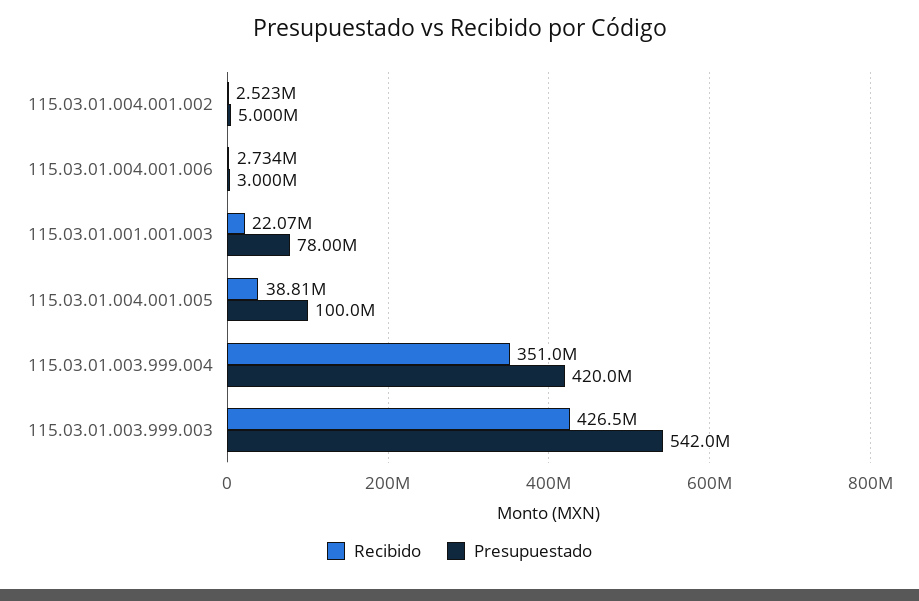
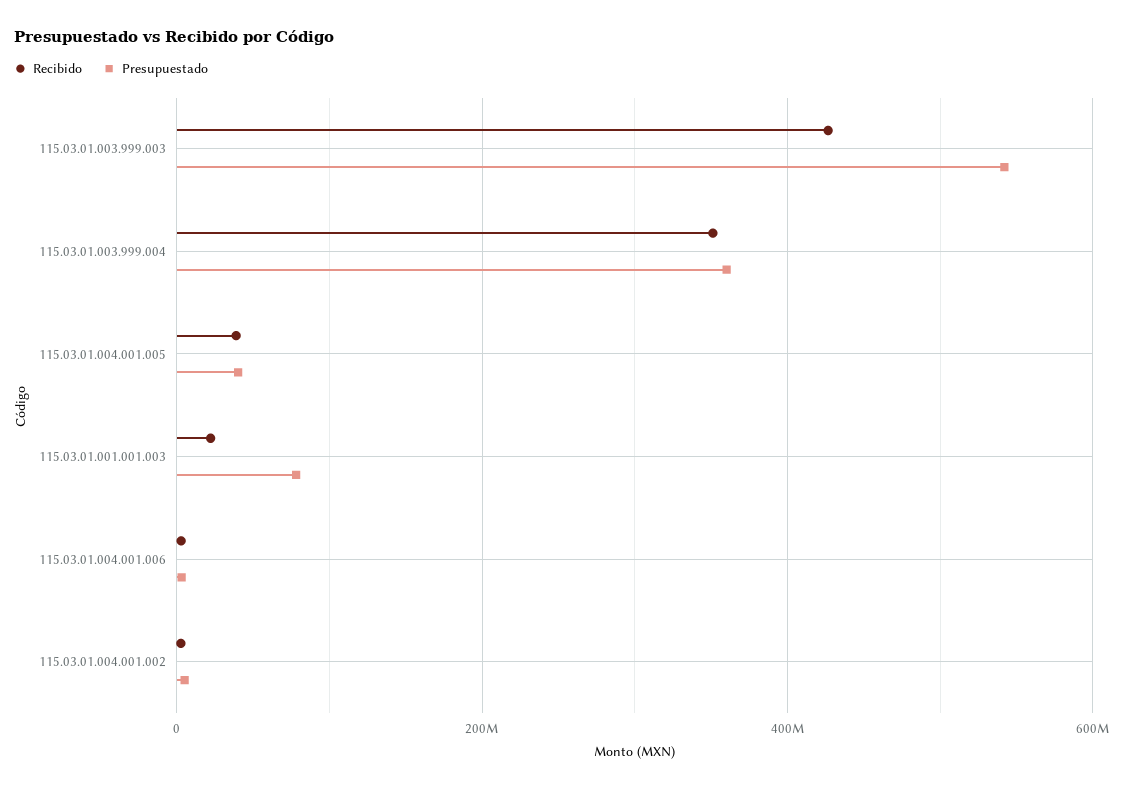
Presupuestado, 115.03.01.004.001.005: 100000000 -> 40000000
Presupuestado, 115.03.01.003.999.004: 420000000 -> 360000000

